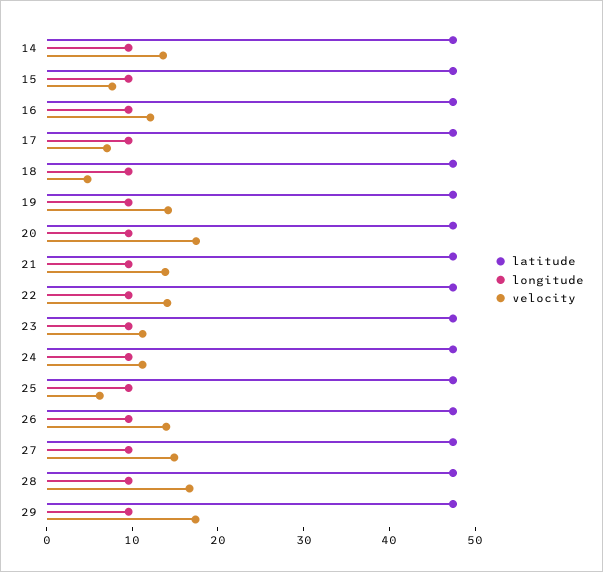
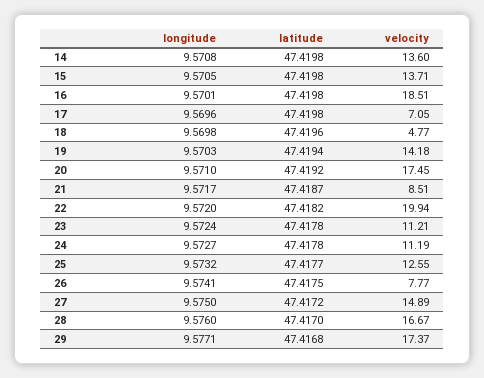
velocity, 15: 8 -> 13.71
velocity, 16: 12 -> 18.51
velocity, 21: 14 -> 8.51
velocity, 22: 14 -> 19.94
velocity, 25: 6 -> 12.55
velocity, 26: 14 -> 7.77

